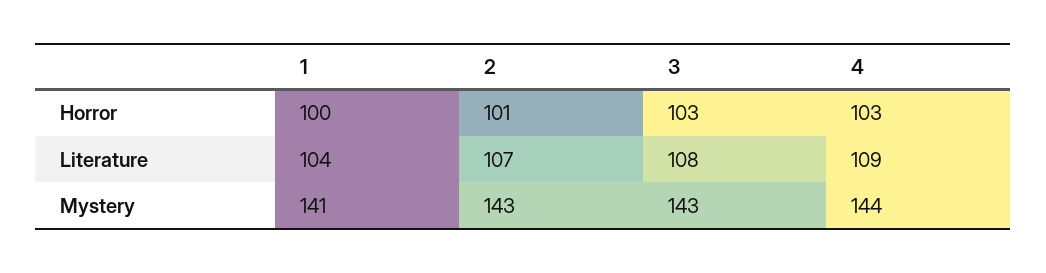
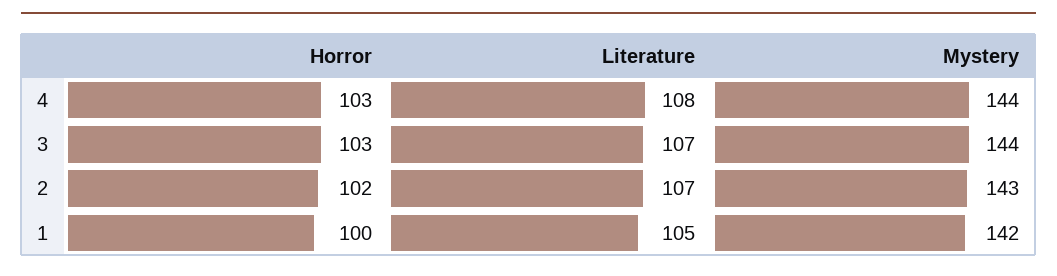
2, Horror: 101 -> 102
1, Literature: 104 -> 105
3, Literature: 108 -> 107
4, Literature: 109 -> 108
1, Mystery: 141 -> 142
3, Mystery: 143 -> 144

